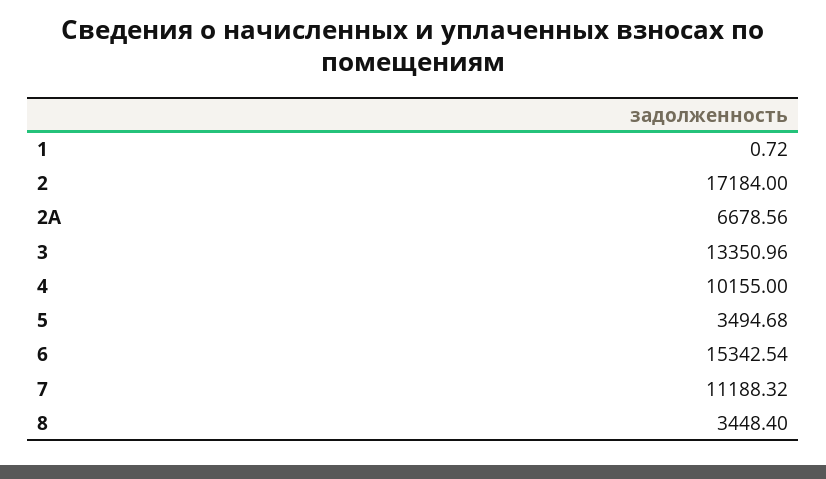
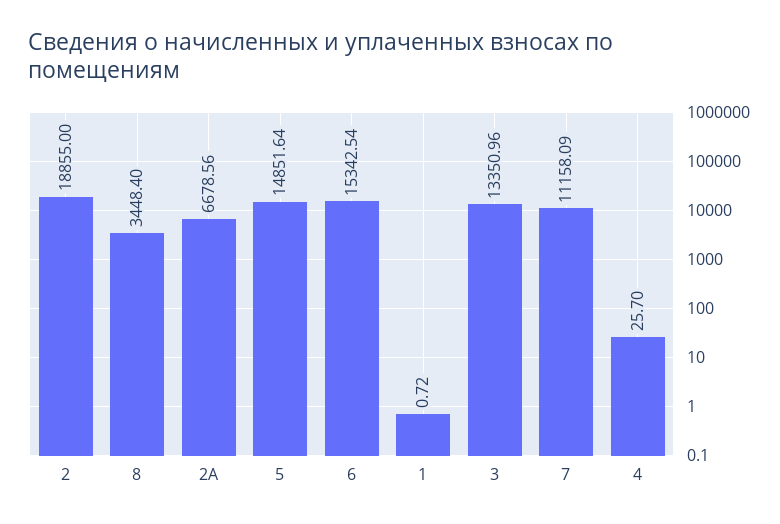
2: 17184 -> 18855
4: 10155 -> 25.7
5: 3494.68 -> 14851.64
7: 11188.32 -> 11158.09

